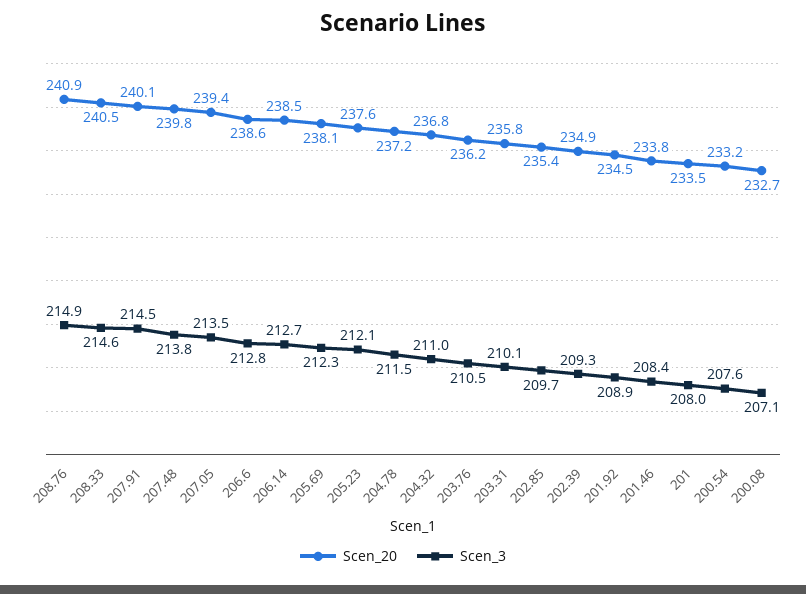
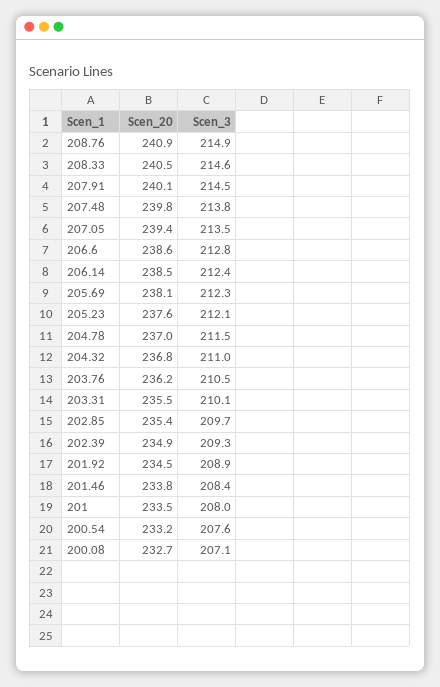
Scen_3, 206.14: 212.7 -> 212.4
Scen_20, 204.78: 237.2 -> 237
Scen_20, 203.31: 235.8 -> 235.5

